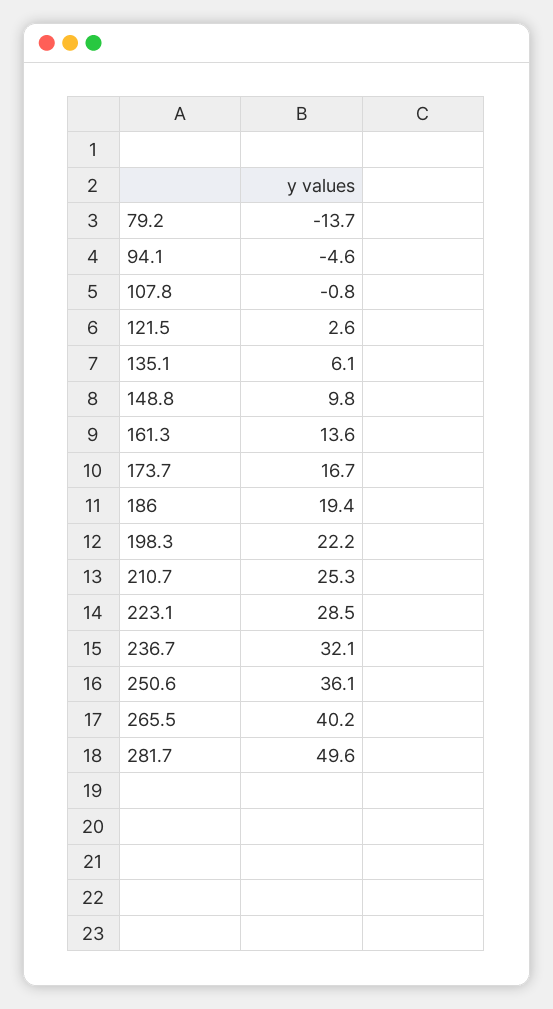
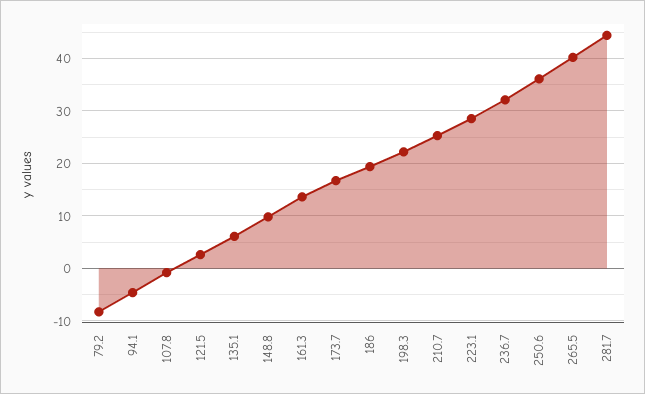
79.2: -13.7 -> -8
281.7: 49.6 -> 44

